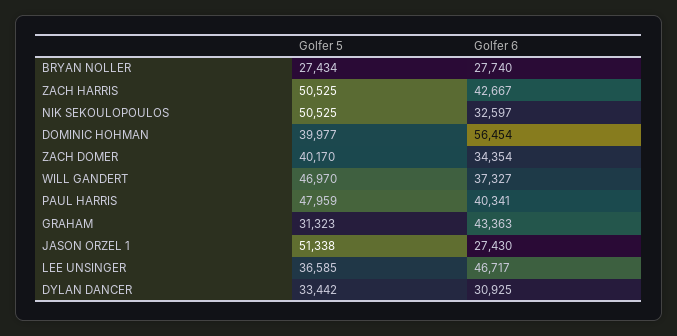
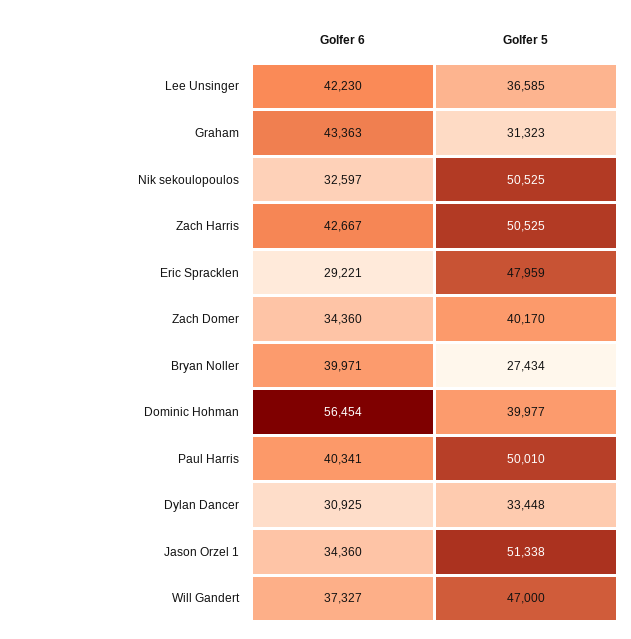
Golfer 6, BRYAN NOLLER: 27740 -> 39971
Golfer 6, ZACH DOMER: 34354 -> 34360
Golfer 5, WILL GANDERT: 46970 -> 47000
Golfer 5, PAUL HARRIS: 47959 -> 50010
Golfer 6, JASON ORZEL 1: 27430 -> 34360
Golfer 6, LEE UNSINGER: 46717 -> 42230
Golfer 5, DYLAN DANCER: 33442 -> 33448
Golfer 6, Eric Spracklen: none -> 29221
Golfer 5, Eric Spracklen: none -> 47959

